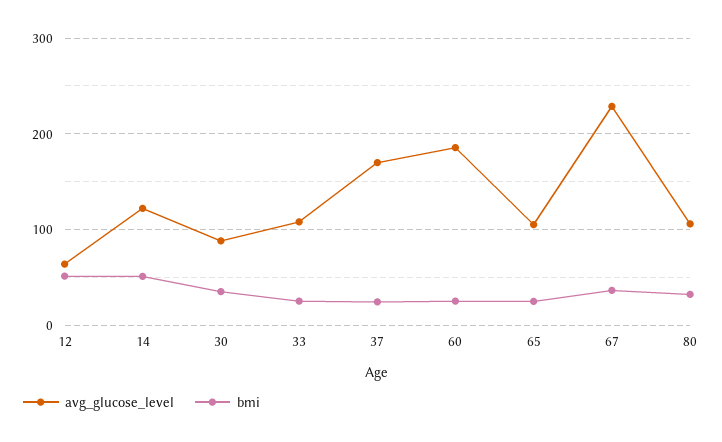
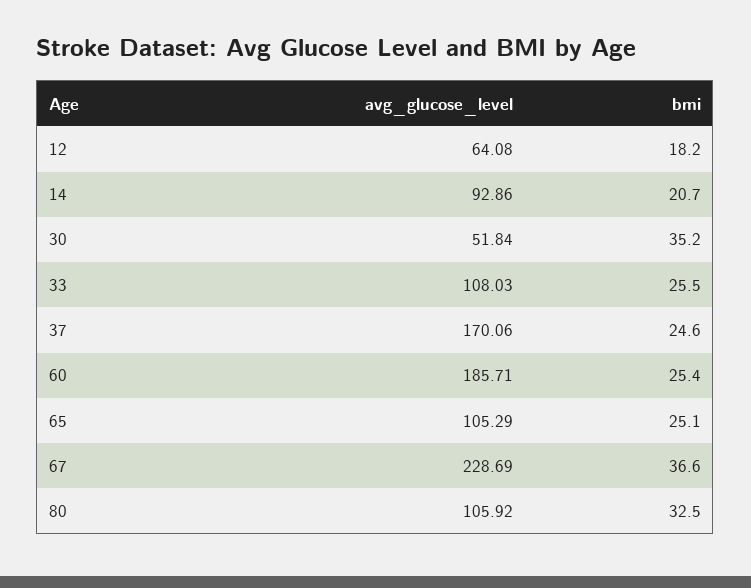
bmi, 12: 50 -> 18.2
avg_glucose_level, 14: 120 -> 92.86
bmi, 14: 50 -> 20.7
avg_glucose_level, 30: 90 -> 51.84

